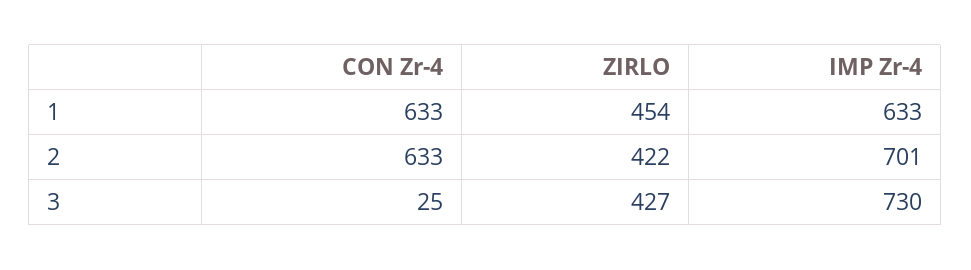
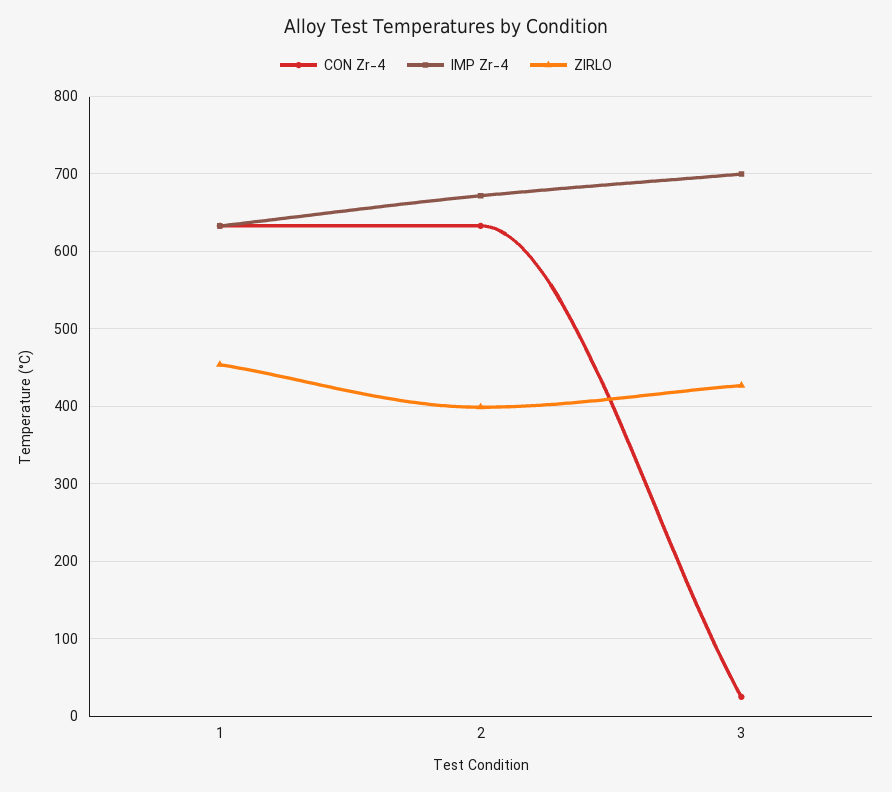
ZIRLO, 2: 422 -> 400
IMP Zr-4, 2: 701 -> 670
IMP Zr-4, 3: 730 -> 700

